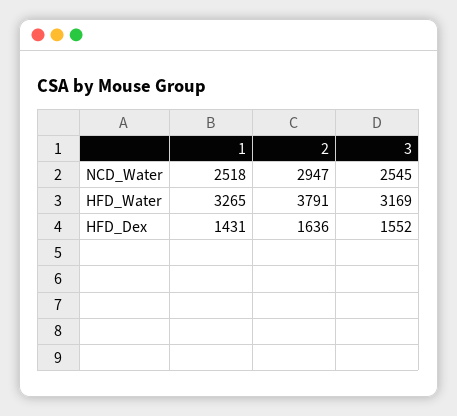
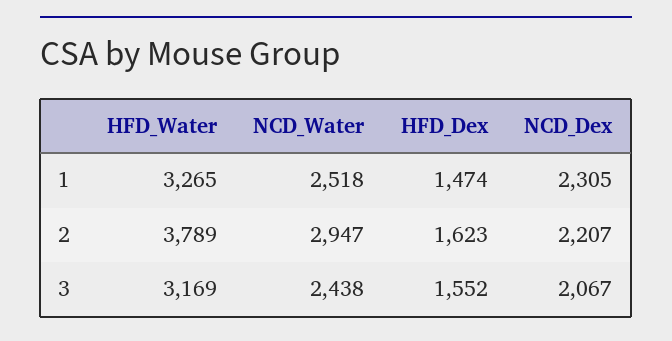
3, NCD_Water: 2545 -> 2438
2, HFD_Water: 3791 -> 3789
1, HFD_Dex: 1431 -> 1474
2, HFD_Dex: 1636 -> 1623
1, NCD_Dex: none -> 2305
2, NCD_Dex: none -> 2207
3, NCD_Dex: none -> 2067

